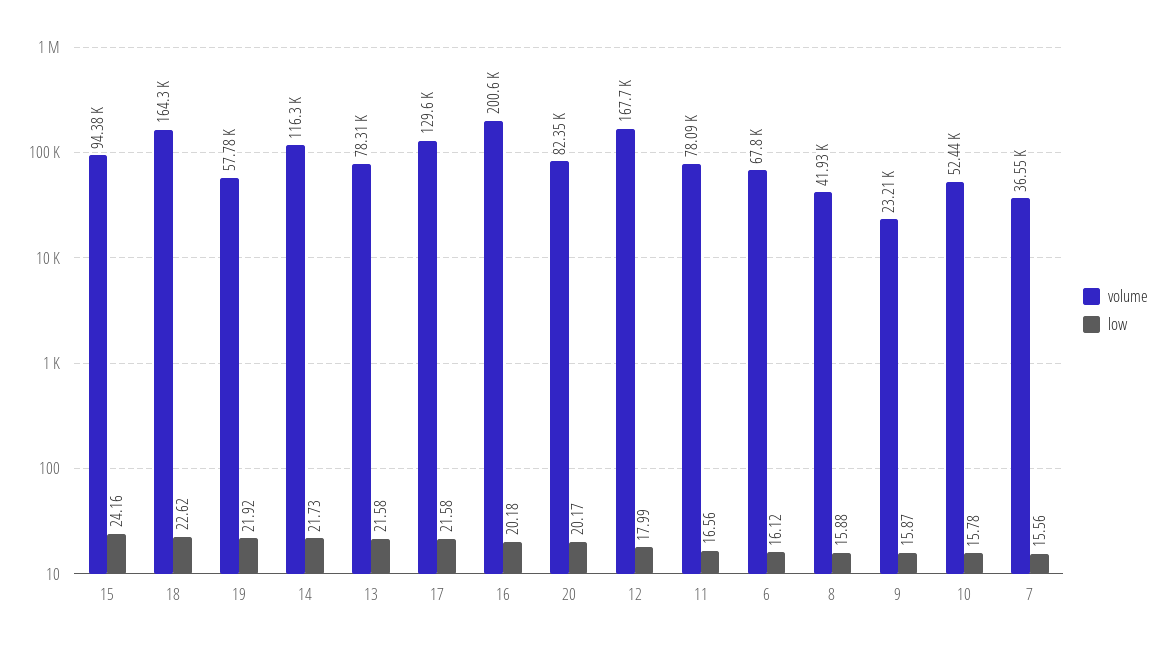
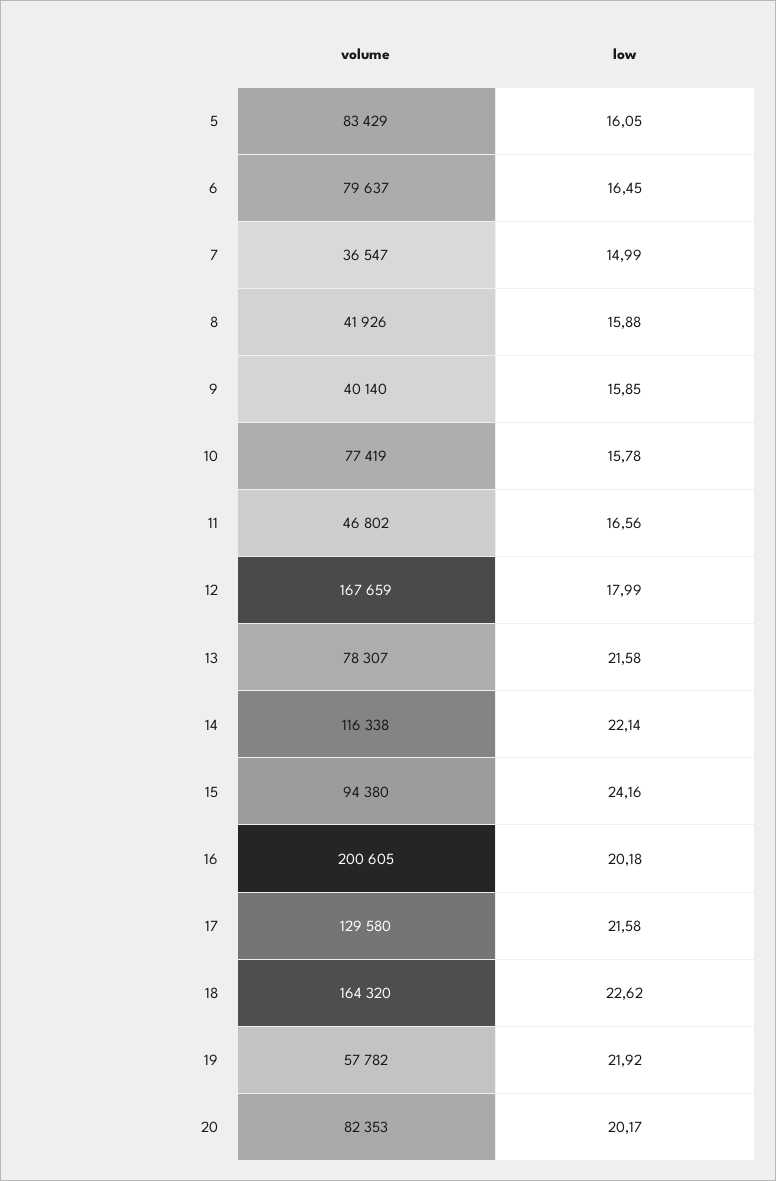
low, 14: 21.73 -> 22.14
volume, 11: 78090 -> 46802
volume, 6: 67800 -> 79637
low, 6: 16.12 -> 16.45
volume, 9: 23210 -> 40140
low, 9: 15.87 -> 15.85
volume, 10: 52440 -> 77419
low, 7: 15.56 -> 14.99
volume, 5: none -> 83429
low, 5: none -> 16.05

